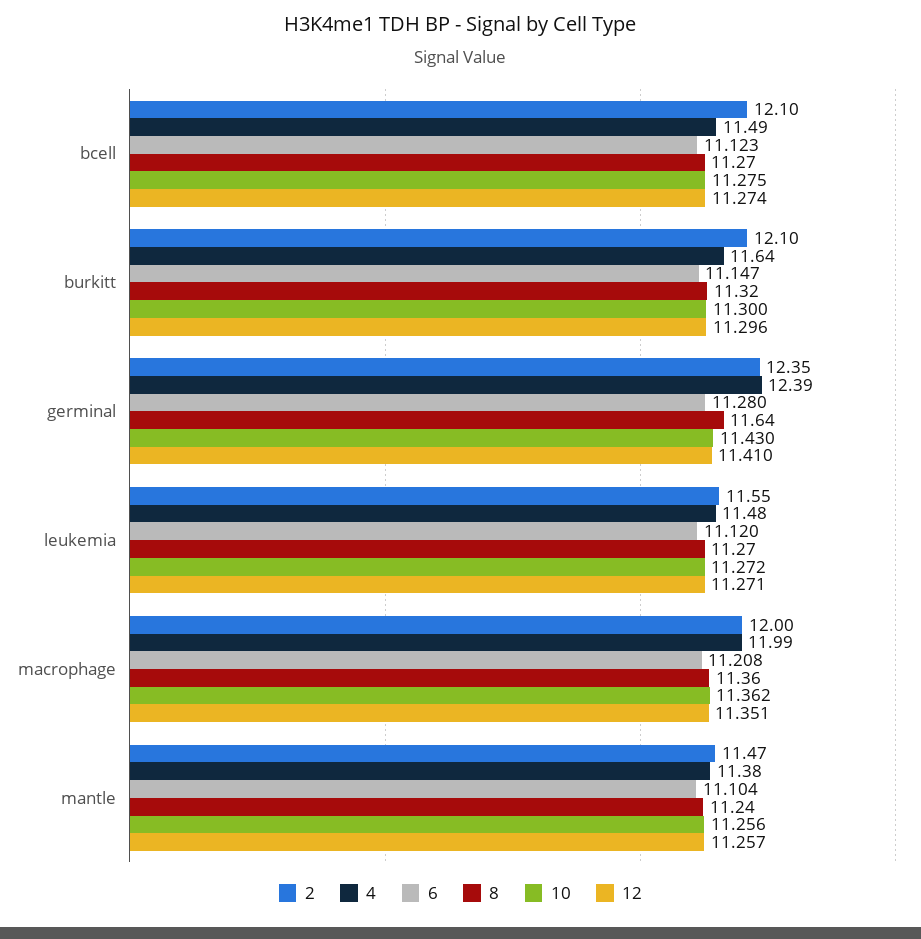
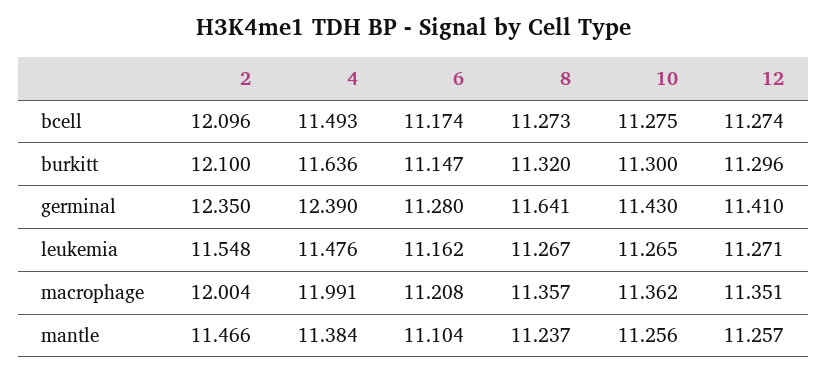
6, bcell: 11.123 -> 11.174
6, leukemia: 11.12 -> 11.162
10, leukemia: 11.272 -> 11.265

